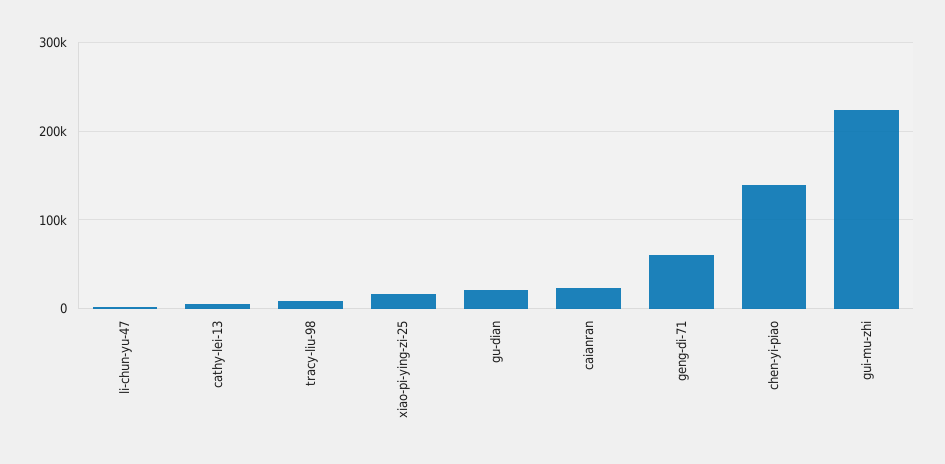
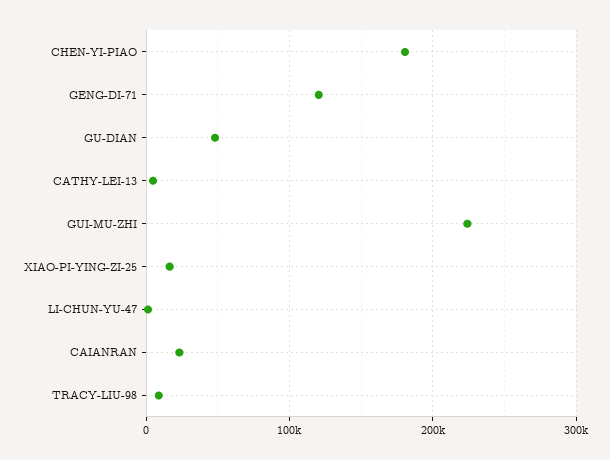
gu-dian: 20000 -> 50000
geng-di-71: 60000 -> 120000
chen-yi-piao: 140000 -> 180000

